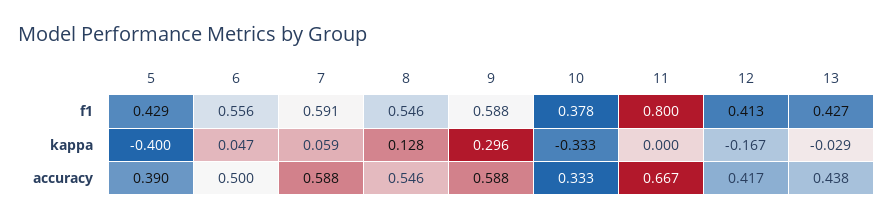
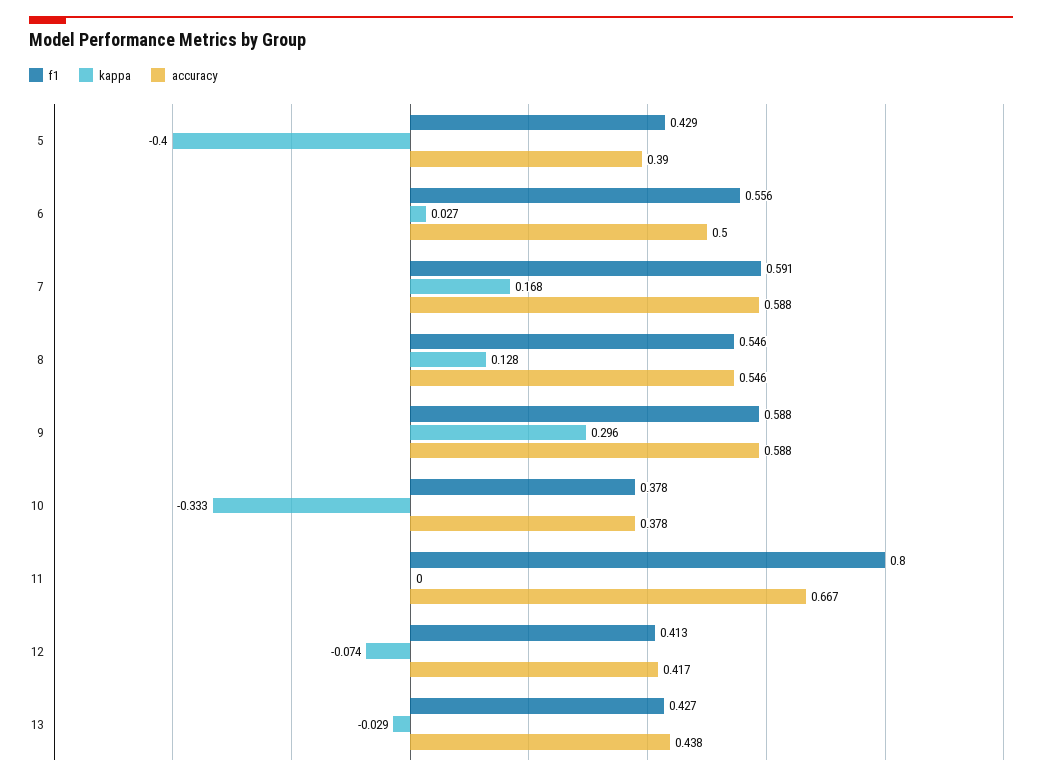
kappa, 6: 0.047 -> 0.027
kappa, 7: 0.059 -> 0.168
kappa, 12: -0.167 -> -0.074
accuracy, 10: 0.333 -> 0.378

